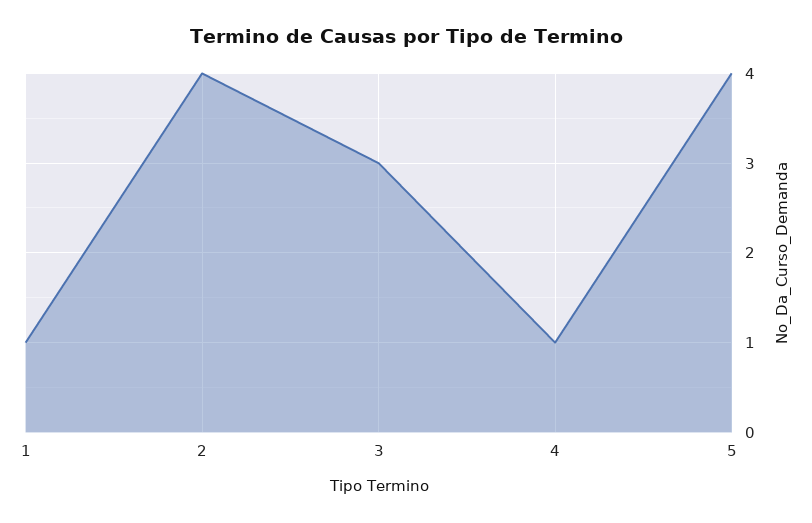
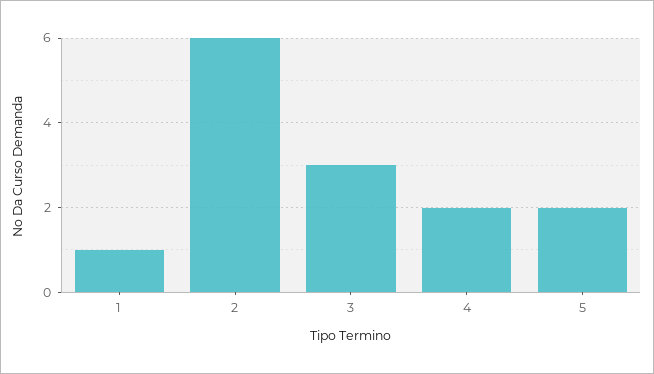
2: 4 -> 6
4: 1 -> 2
5: 4 -> 2

